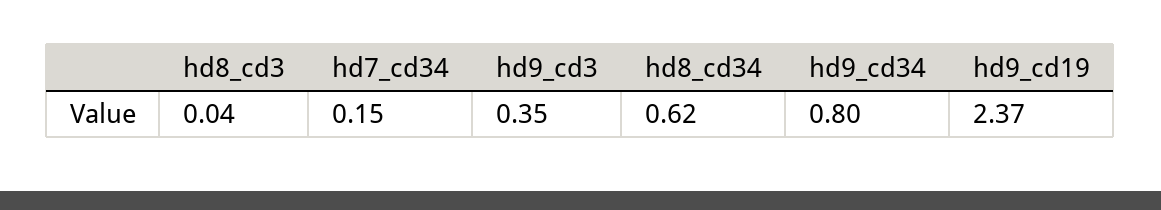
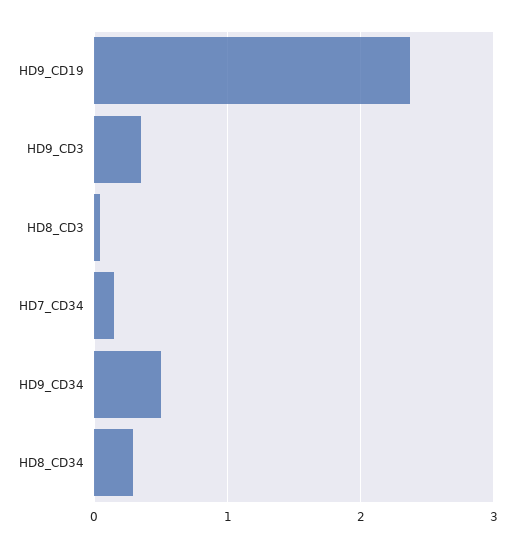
hd8_cd34: 0.62 -> 0.3
hd9_cd34: 0.8 -> 0.5

